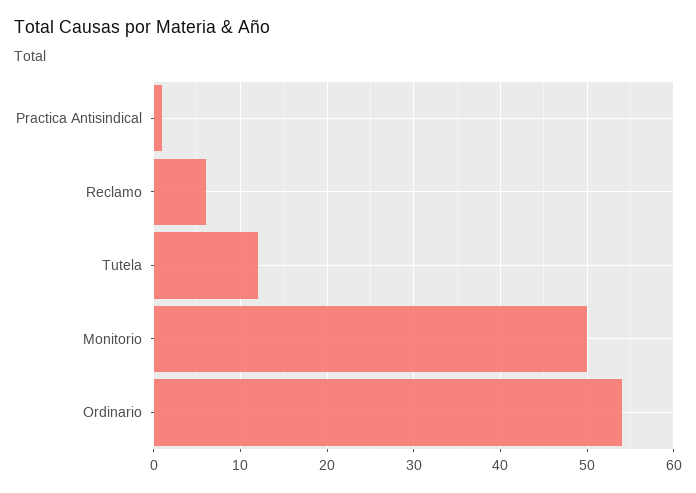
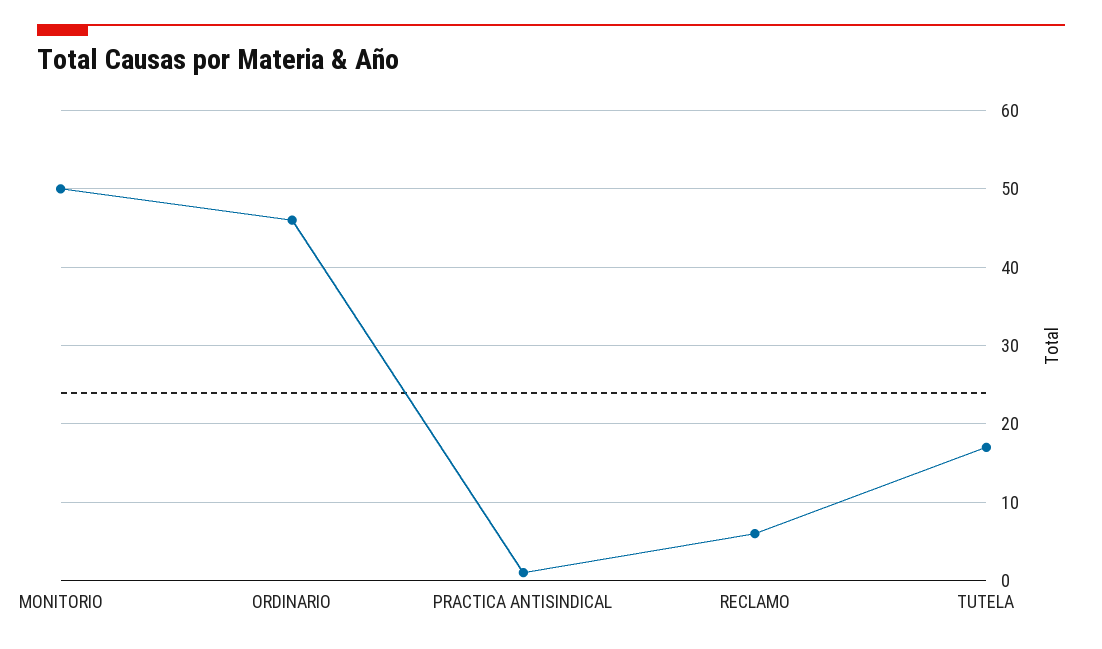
Tutela: 12 -> 17
Ordinario: 54 -> 46

